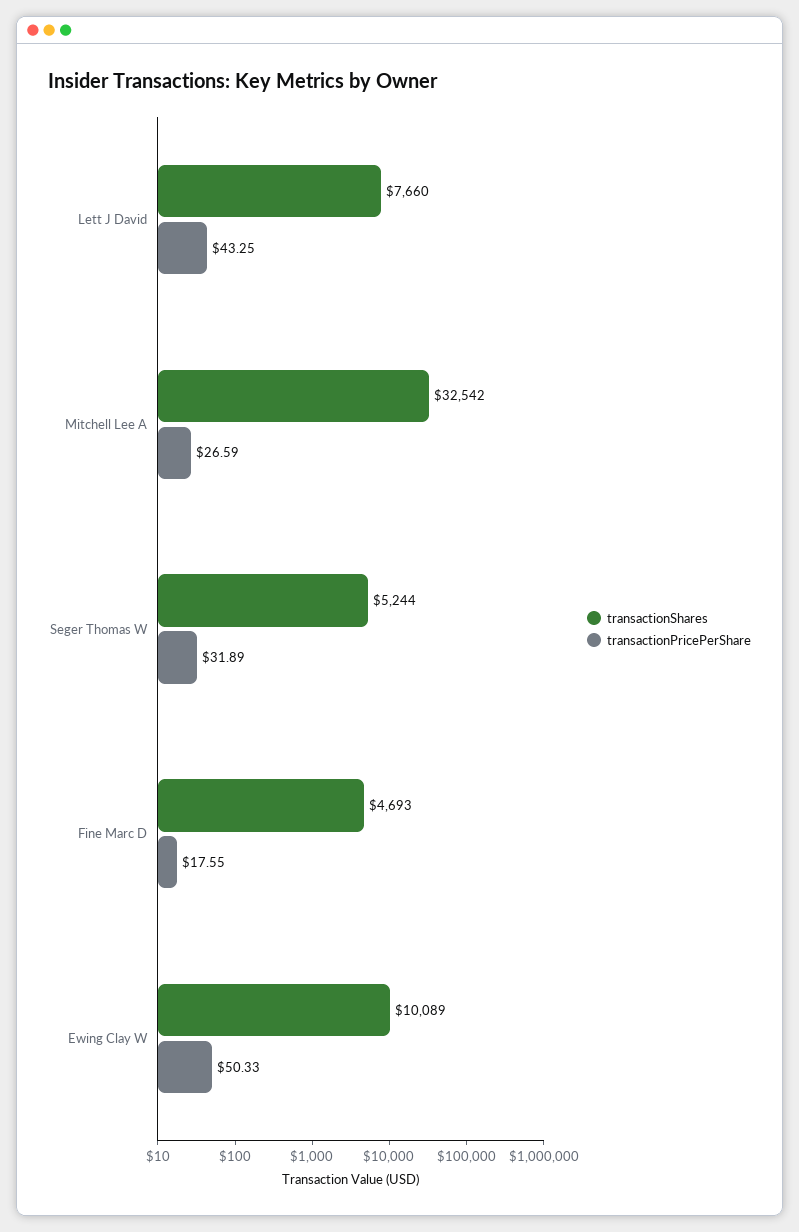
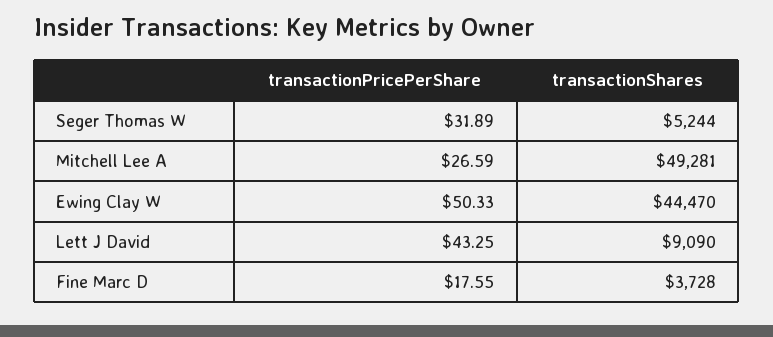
transactionShares, Lett J David: 7660 -> 9090
transactionShares, Mitchell Lee A: 32542 -> 49281
transactionShares, Fine Marc D: 4693 -> 3728
transactionShares, Ewing Clay W: 10089 -> 44470

